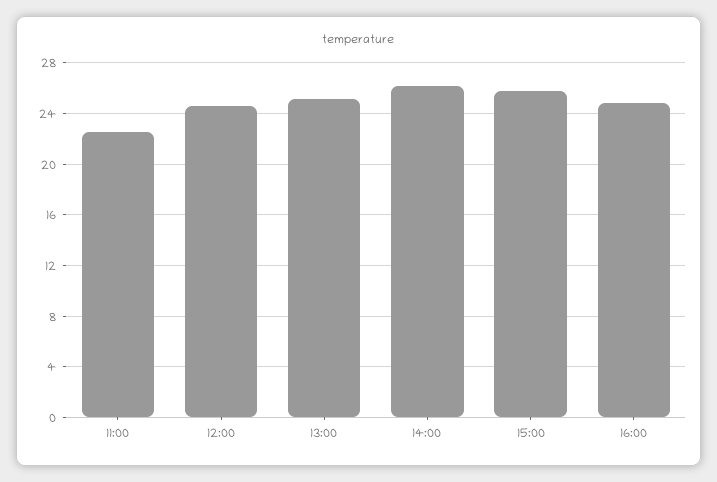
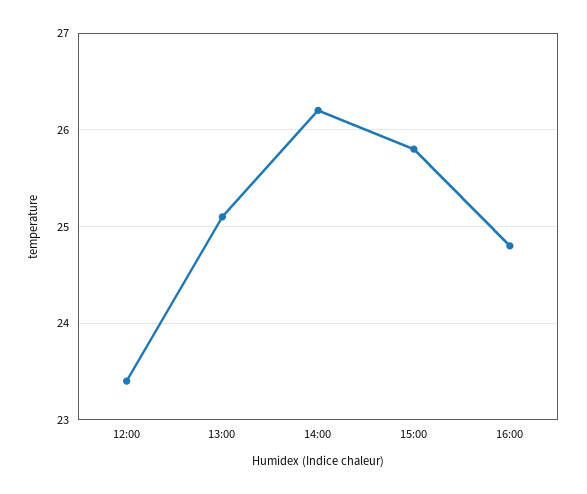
11:00: 22.5 -> none
12:00: 24.5 -> 23.4

